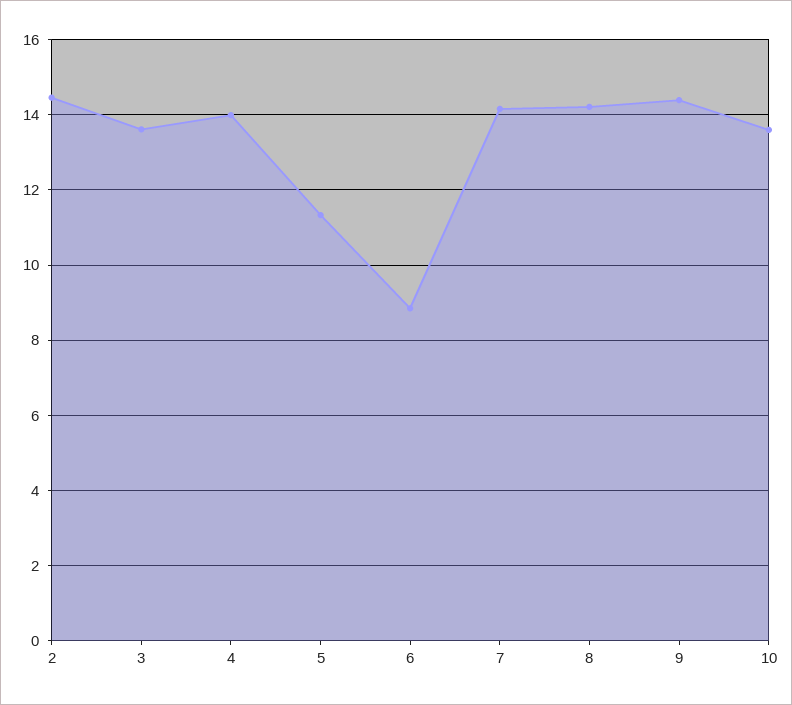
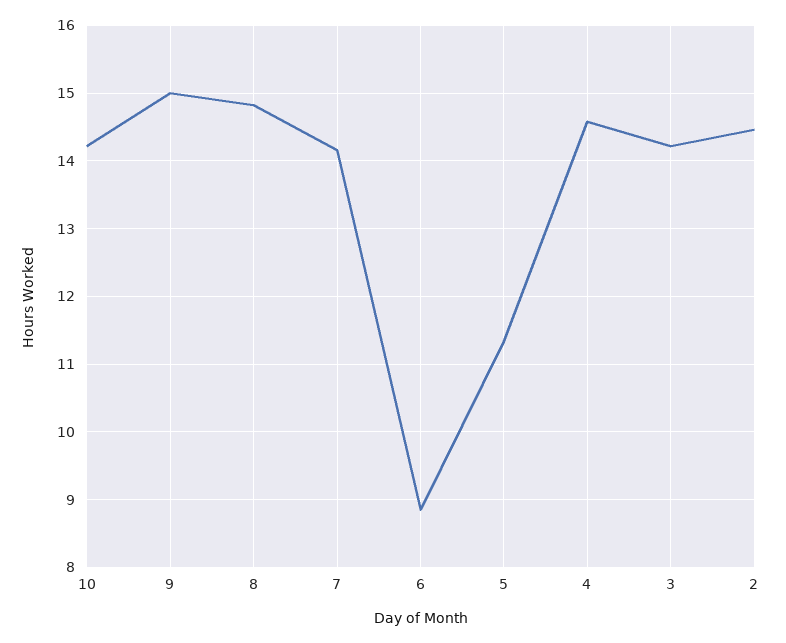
3: 13.6 -> 14.2
4: 14 -> 14.6
8: 14.2 -> 14.8
9: 14.4 -> 15
10: 13.6 -> 14.2

